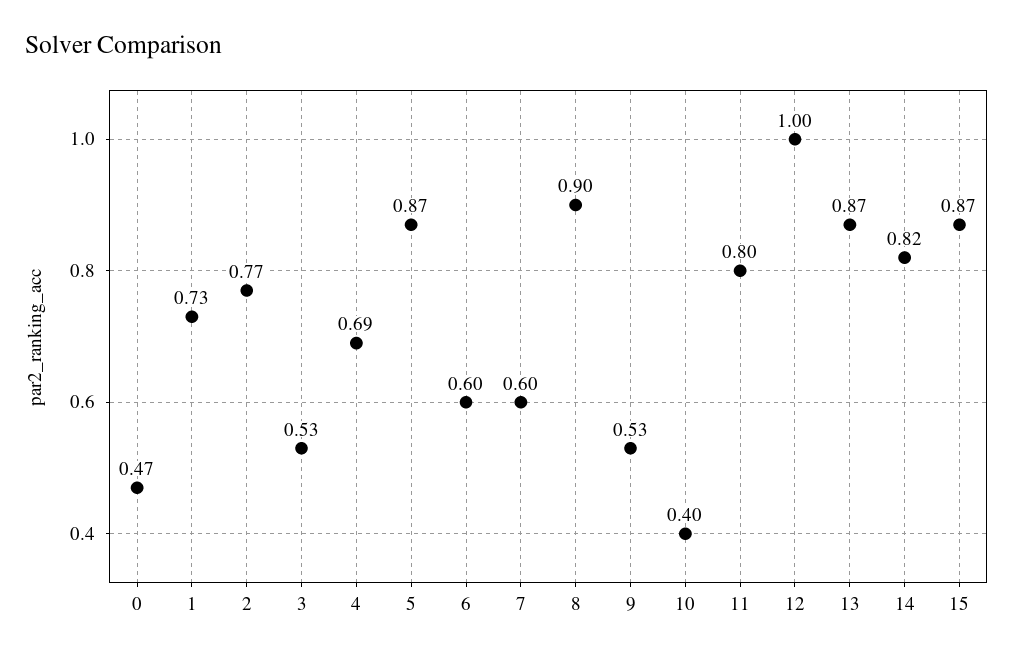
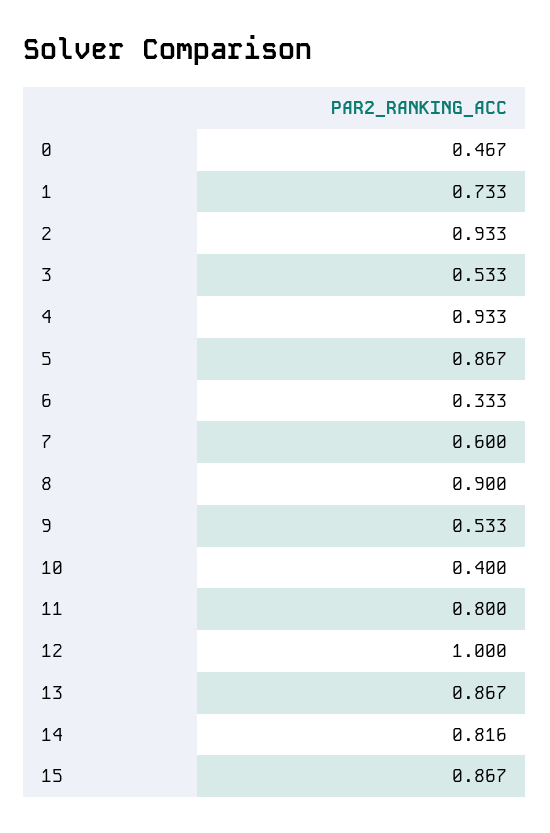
2: 0.77 -> 0.933
4: 0.69 -> 0.933
6: 0.6 -> 0.333

